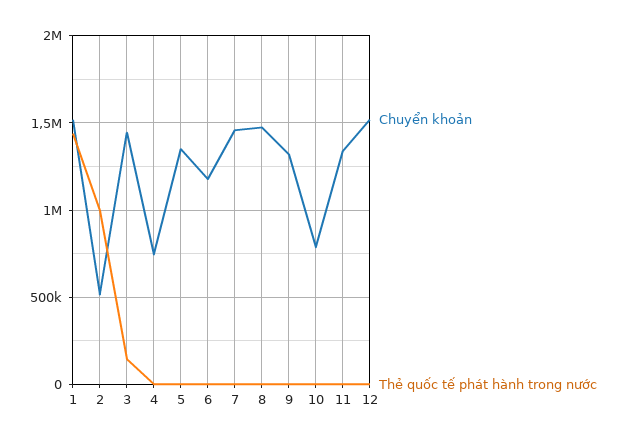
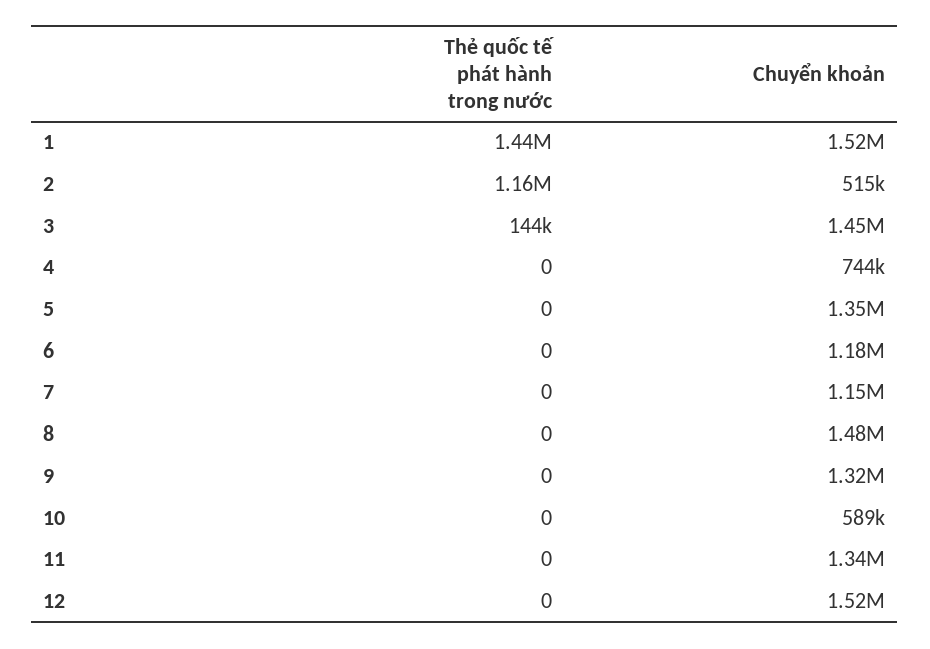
Thẻ quốc tế phát hành trong nước, 2: 1000000 -> 1160000
Chuyển khoản, 7: 1450000 -> 1150000
Chuyển khoản, 10: 800000 -> 589000

